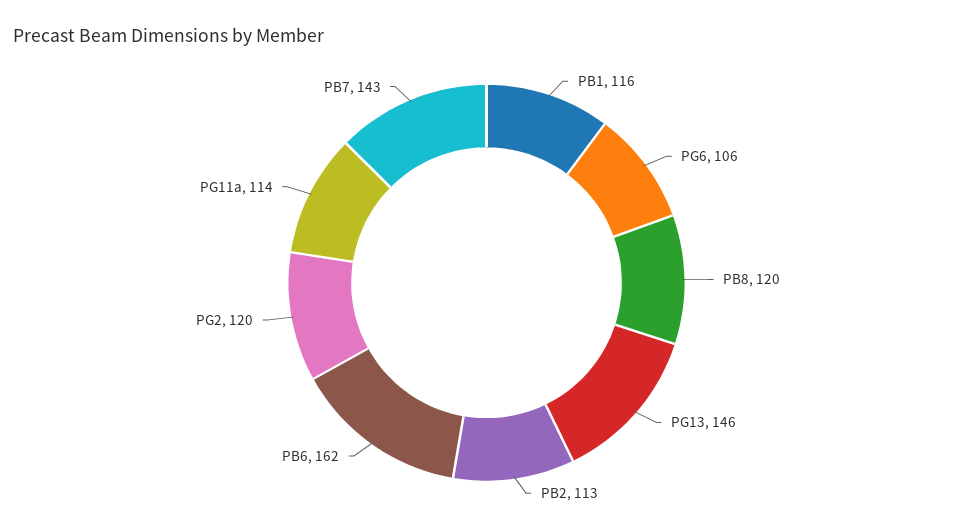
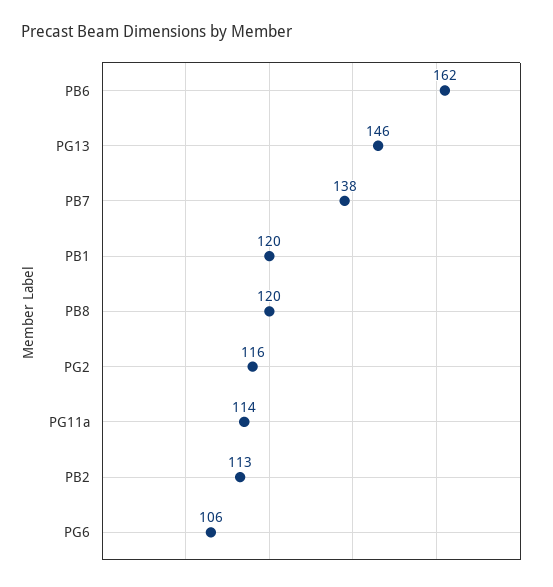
PB1: 116 -> 120
PG2: 120 -> 116
PB7: 143 -> 138

